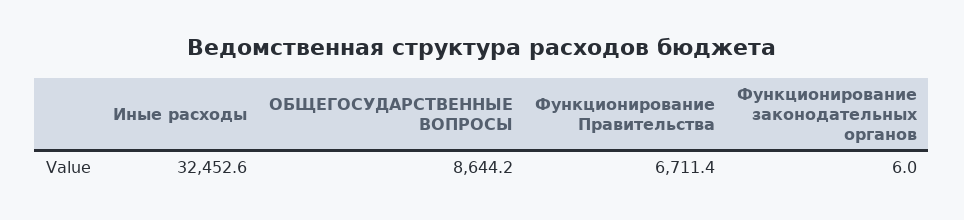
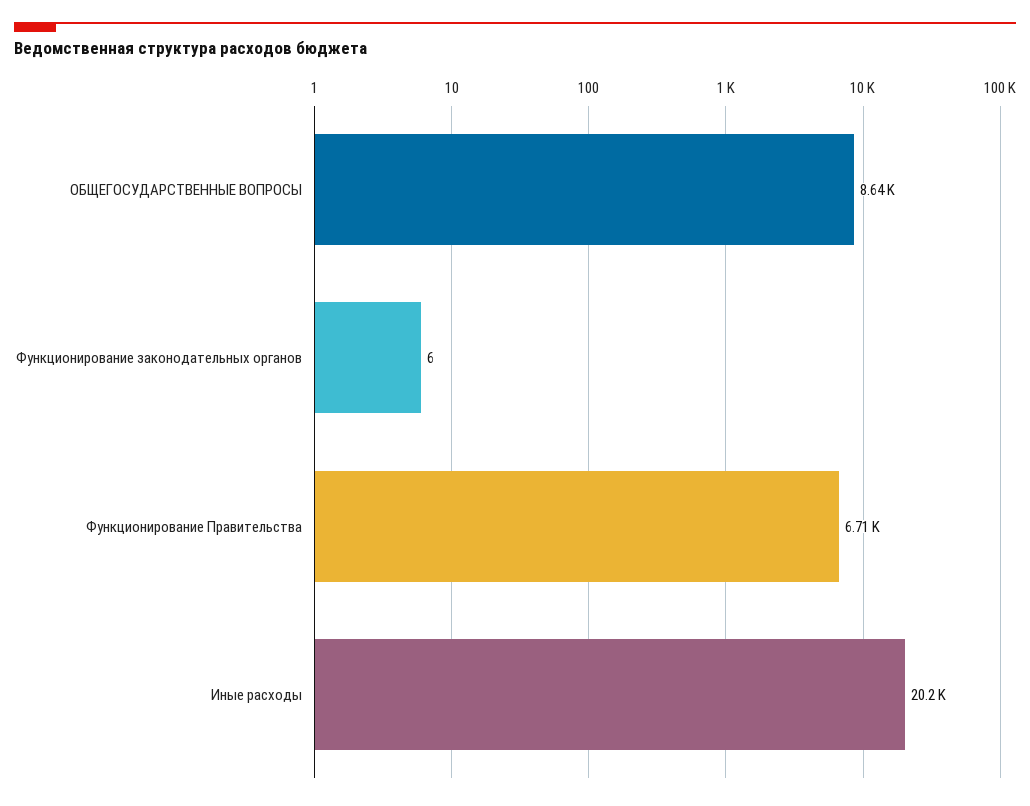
Иные расходы: 32452.6 -> 20200

